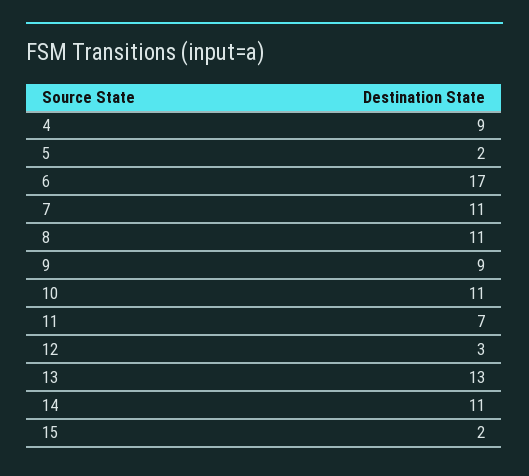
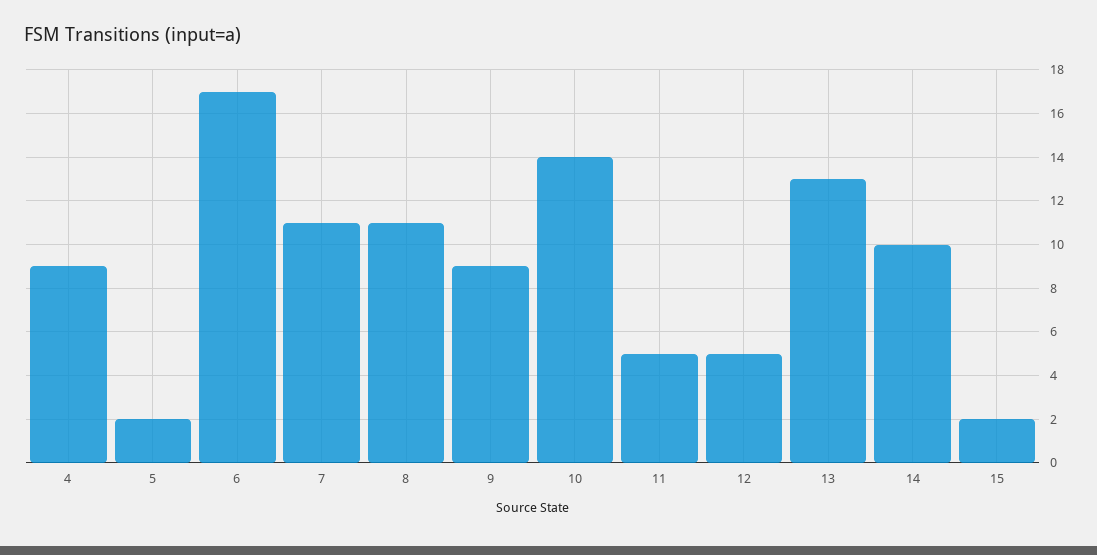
10: 11 -> 14
11: 7 -> 5
12: 3 -> 5
14: 11 -> 10

